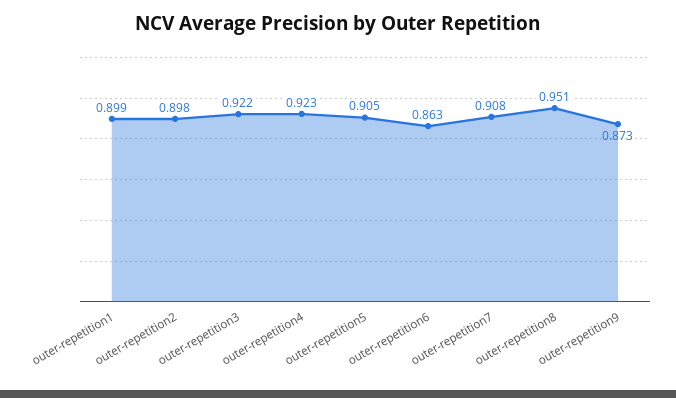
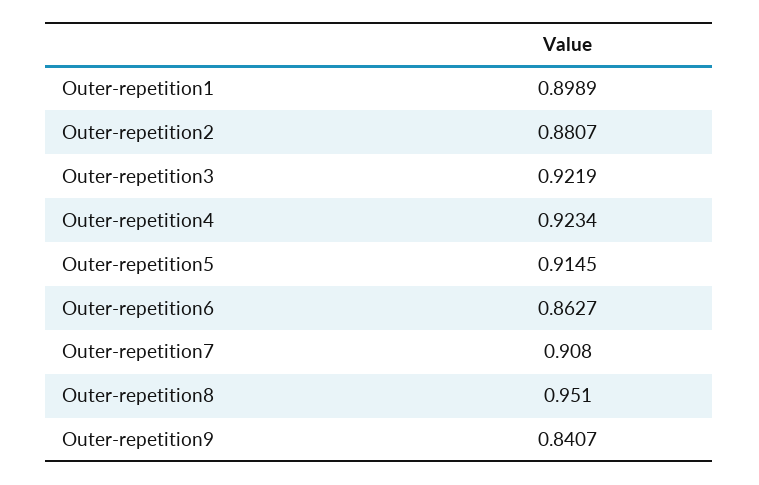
outer-repetition2: 0.898 -> 0.8807
outer-repetition5: 0.905 -> 0.9145
outer-repetition9: 0.873 -> 0.8407

